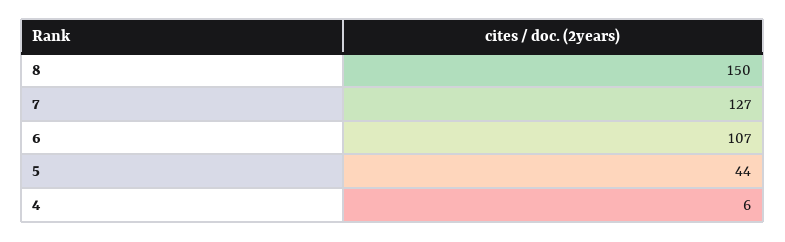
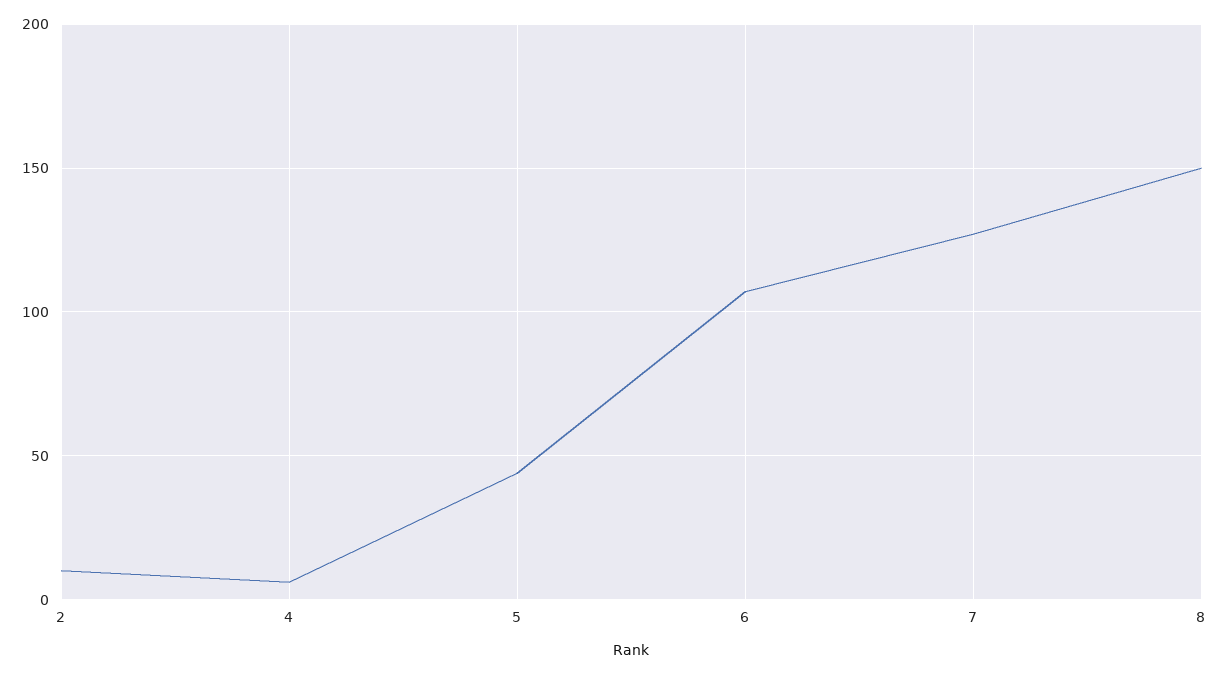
2: none -> 10

